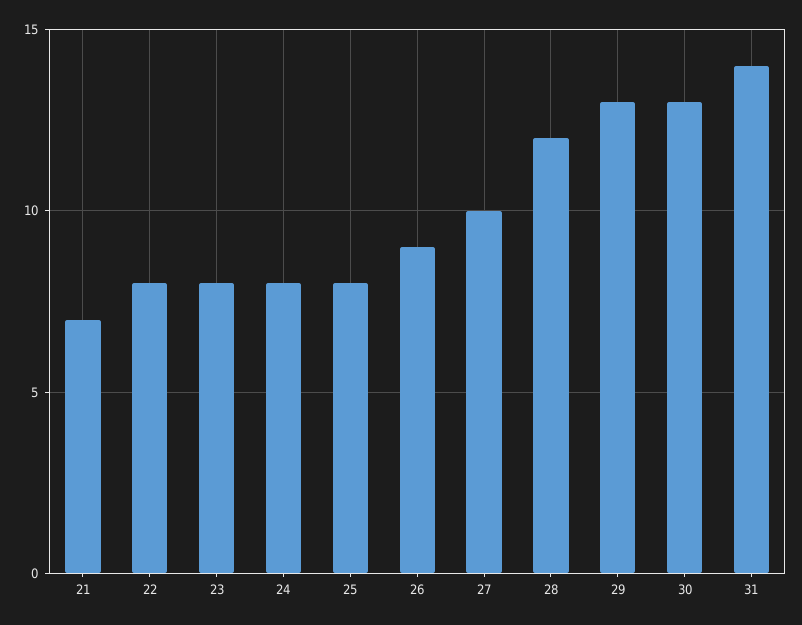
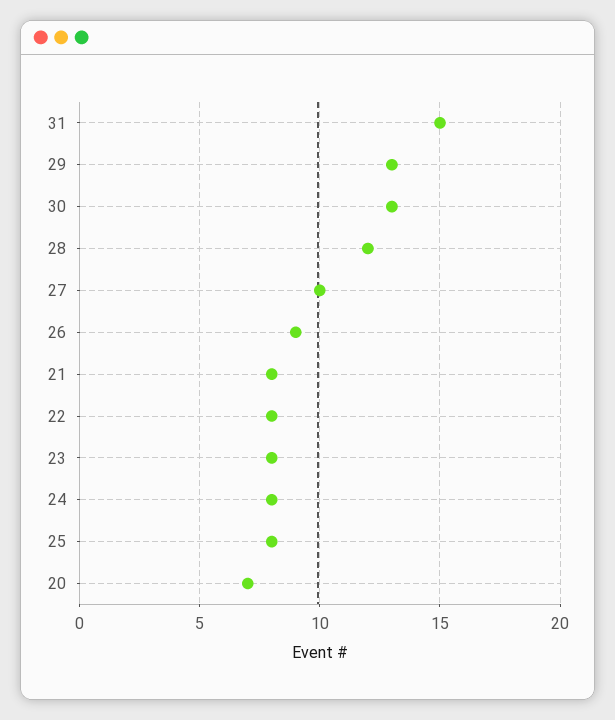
21: 7 -> 8
31: 14 -> 15
20: none -> 7

